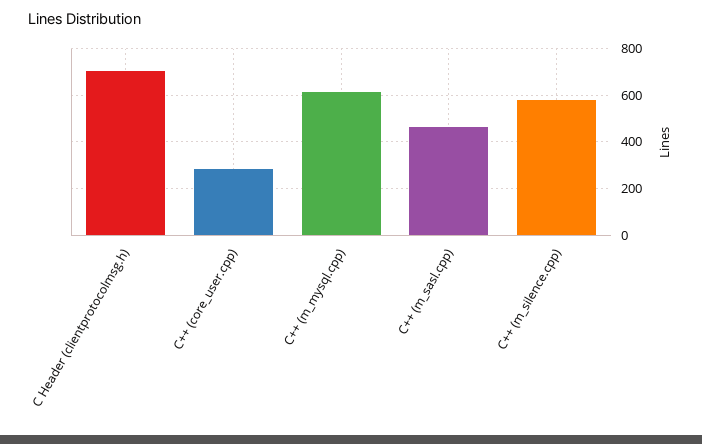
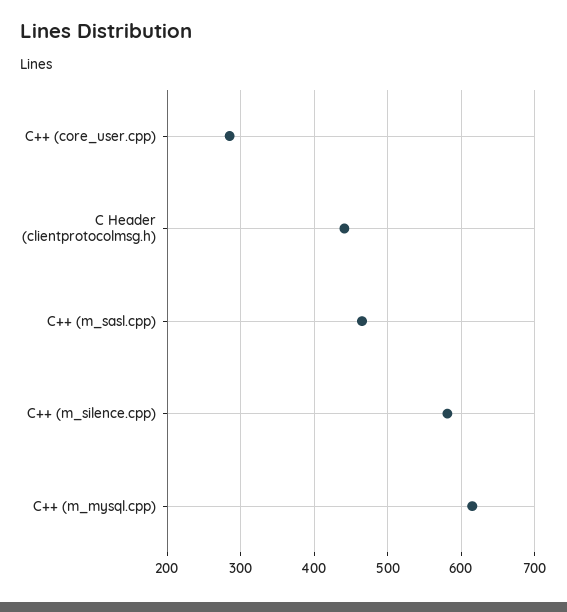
C Header (clientprotocolmsg.h): 700 -> 440

